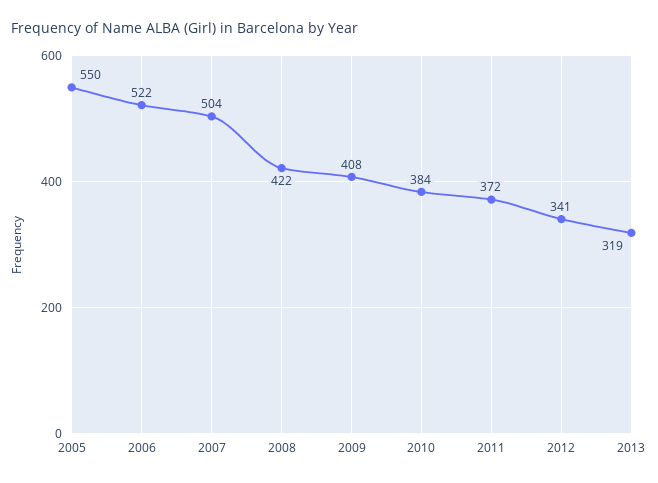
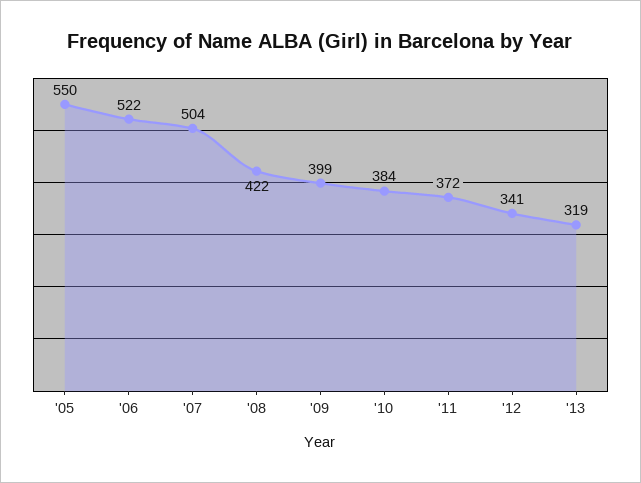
2009: 408 -> 399

